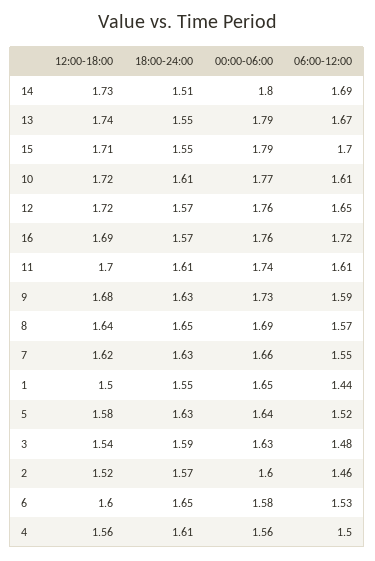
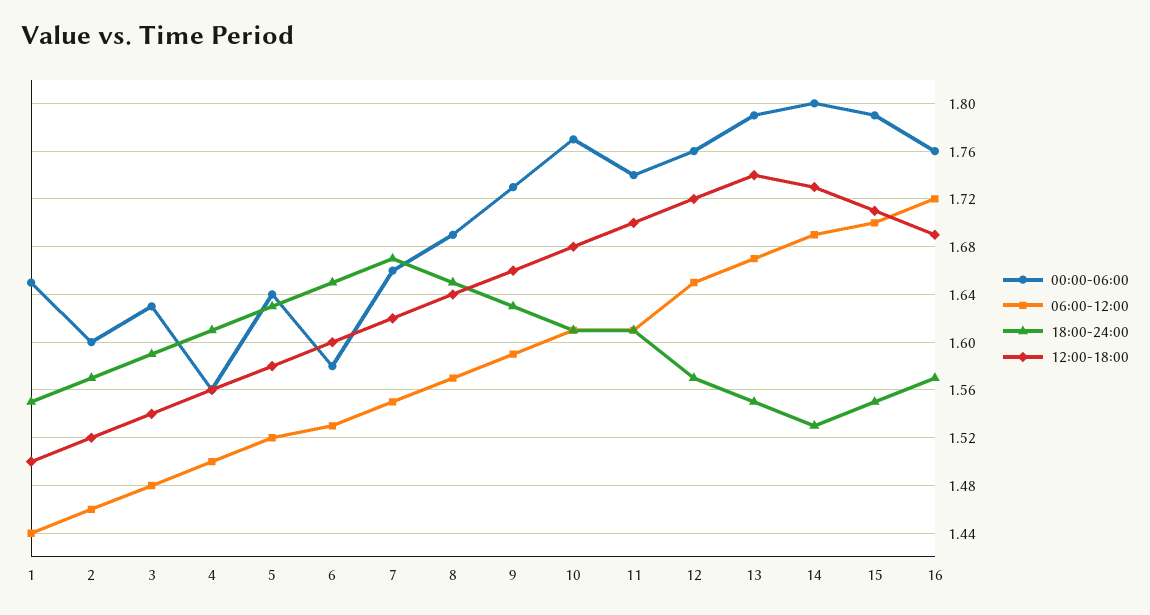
18:00-24:00, 14: 1.51 -> 1.53
12:00-18:00, 10: 1.72 -> 1.68
12:00-18:00, 9: 1.68 -> 1.66
18:00-24:00, 7: 1.63 -> 1.67

